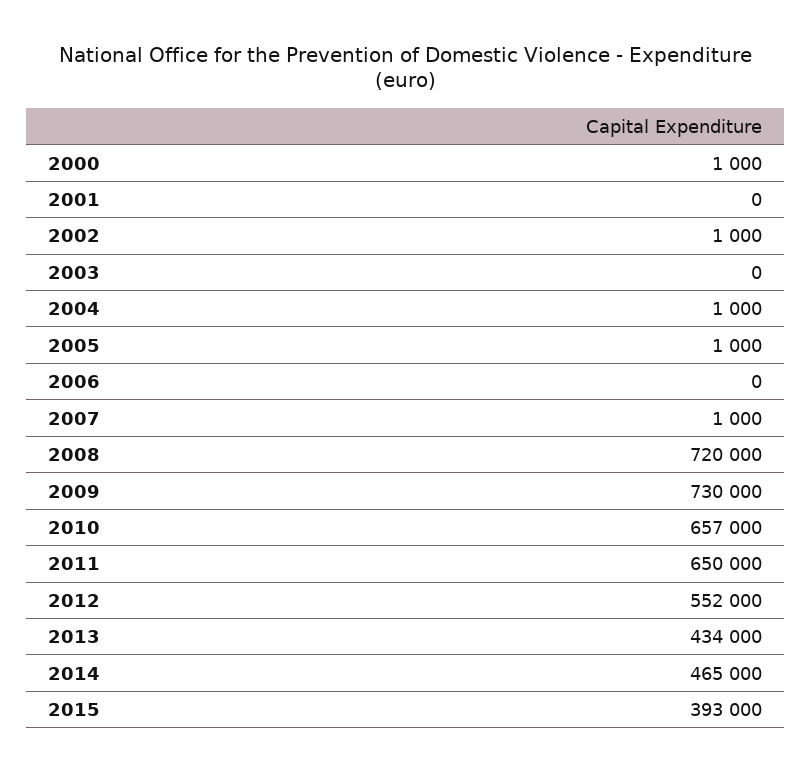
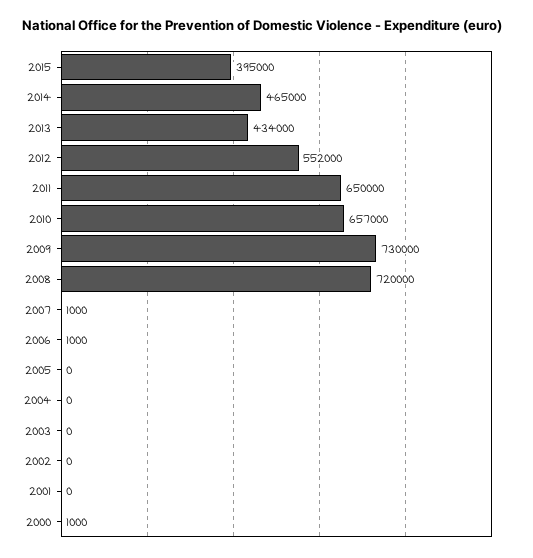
2002: 1000 -> 0
2004: 1000 -> 0
2005: 1000 -> 0
2006: 0 -> 1000
2015: 393000 -> 395000

